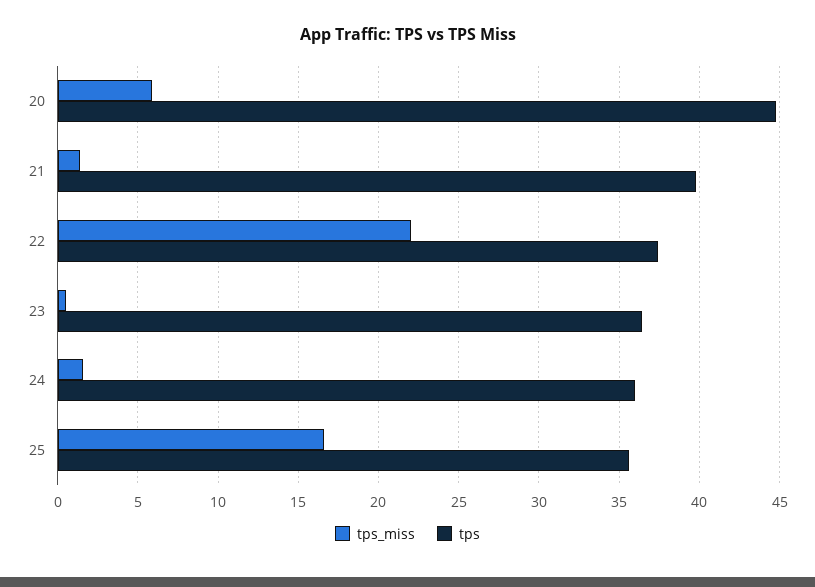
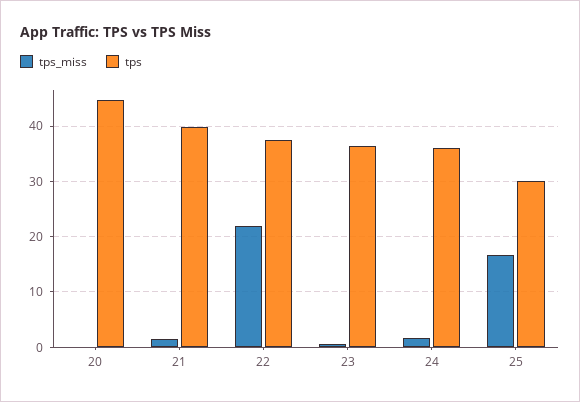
tps_miss, 20: 6 -> 0
tps, 25: 35.5 -> 30

